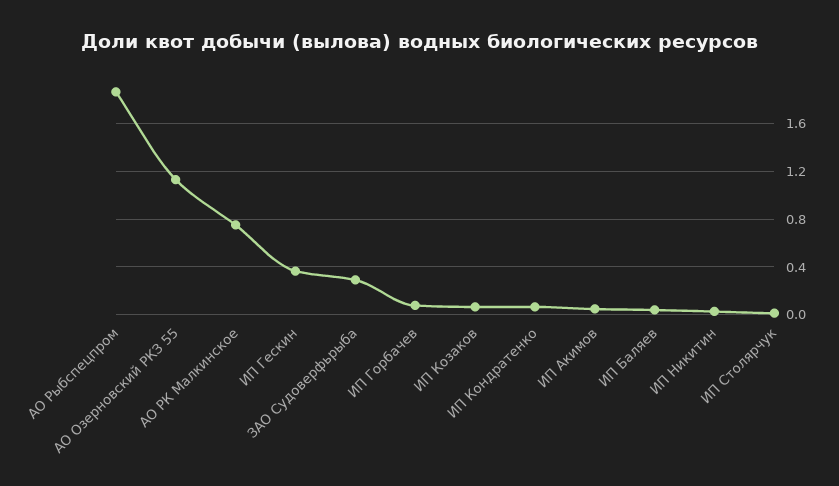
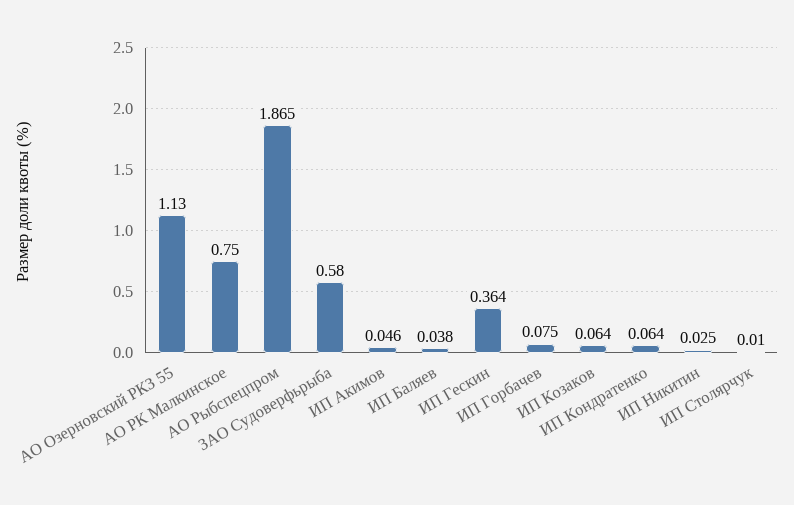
ЗАО Судоверфьрыба: 0.3 -> 0.58

